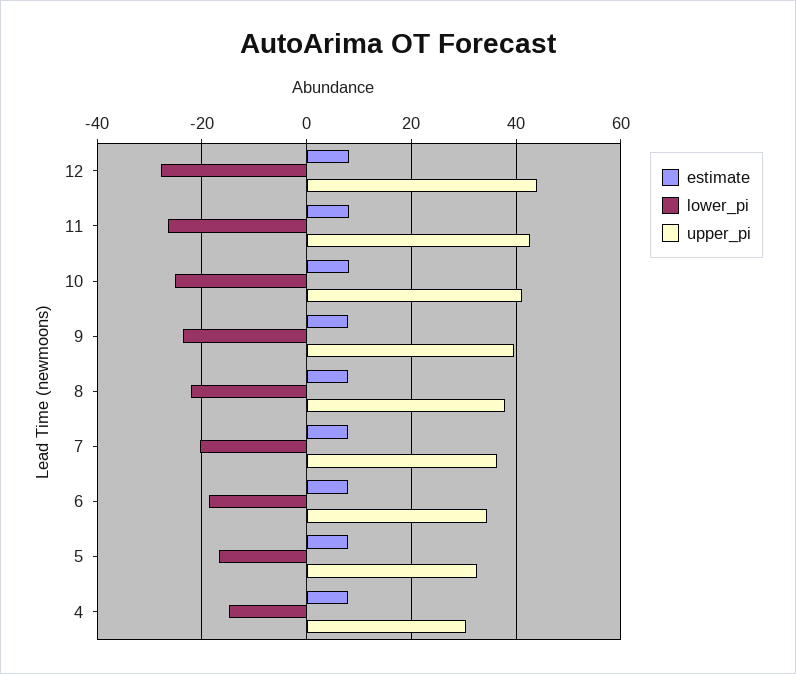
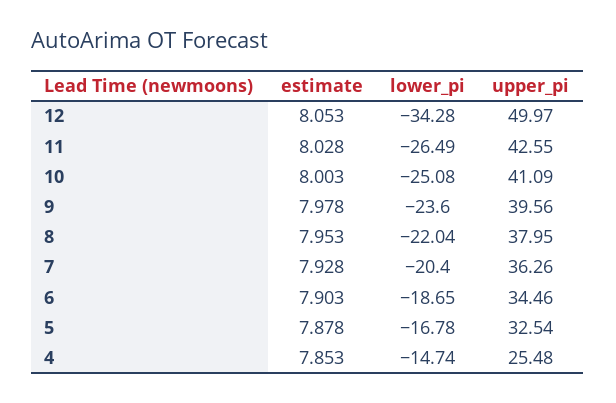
lower_pi, 12: -28 -> -34.28
upper_pi, 12: 44 -> 49.97
upper_pi, 4: 30 -> 25.48

